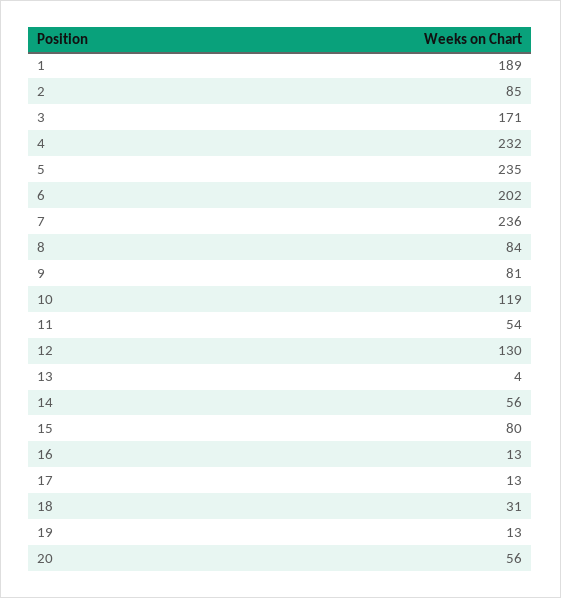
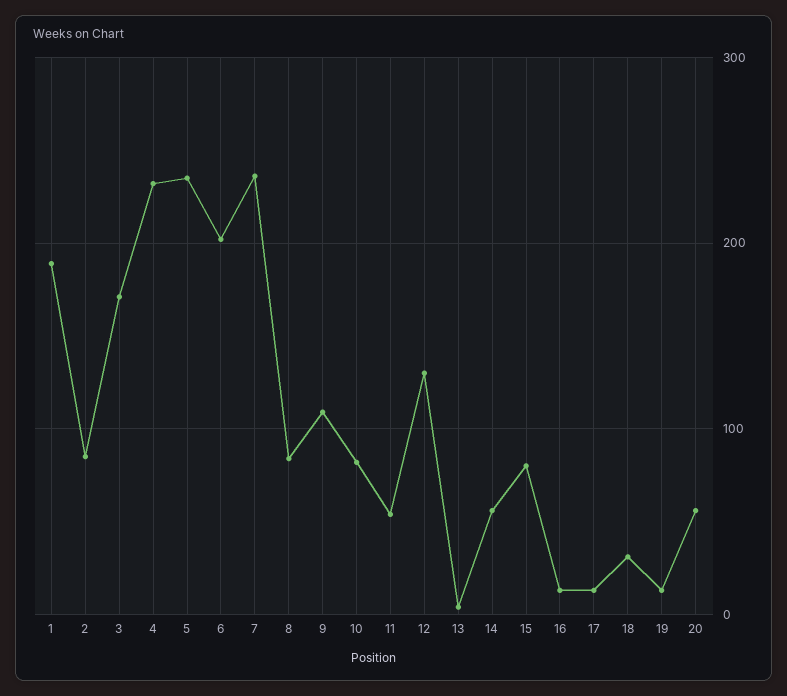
9: 81 -> 110
10: 119 -> 80

